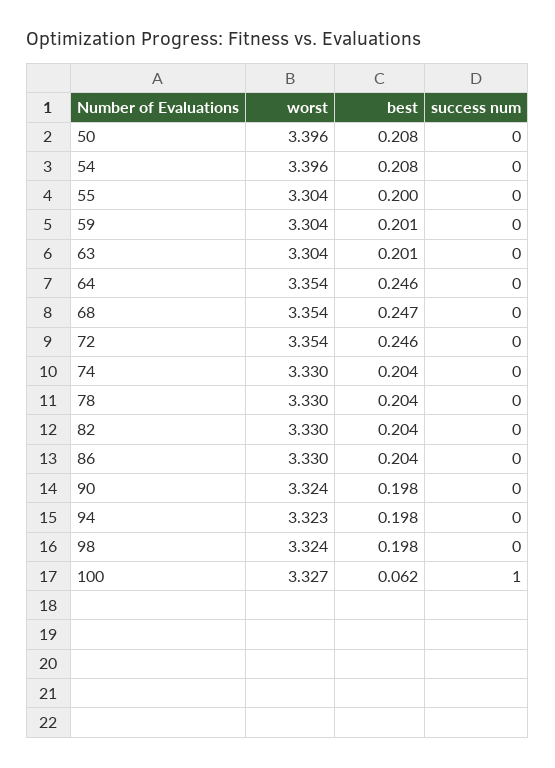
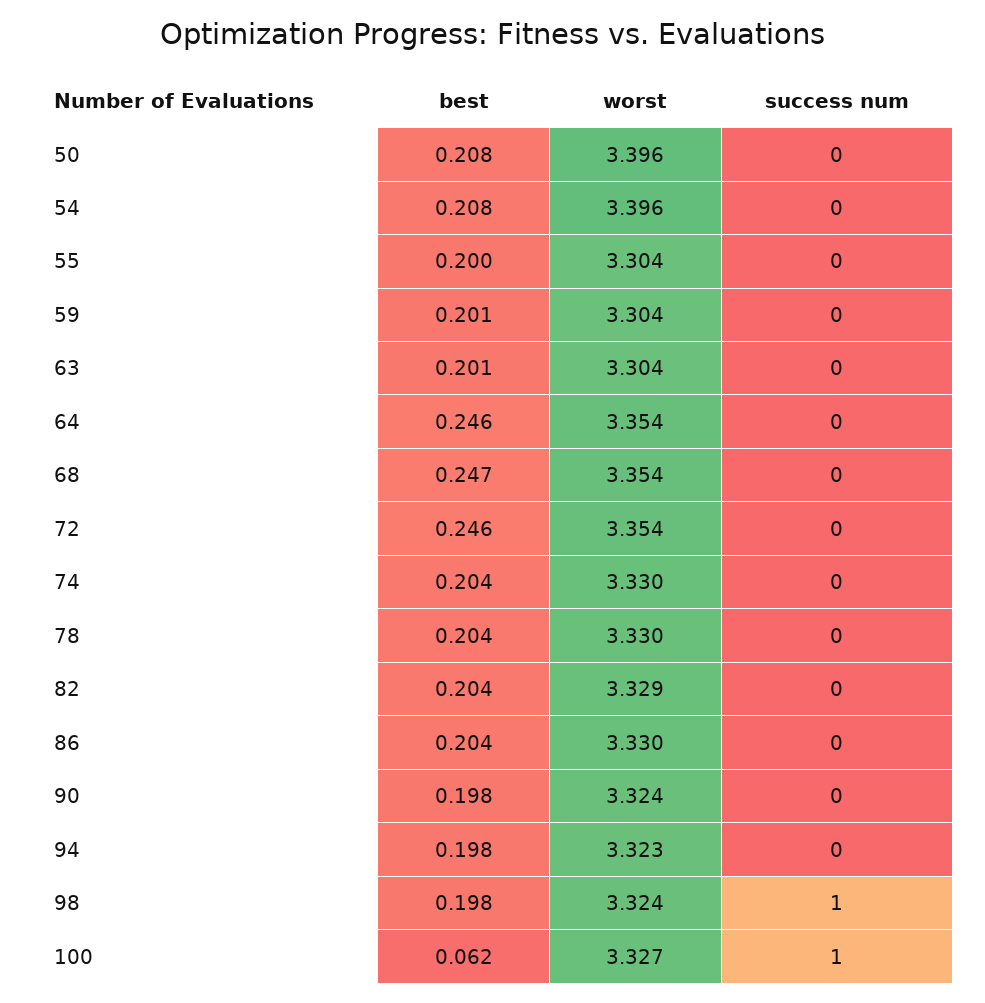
worst, 82: 3.33 -> 3.329
success num, 98: 0 -> 1

